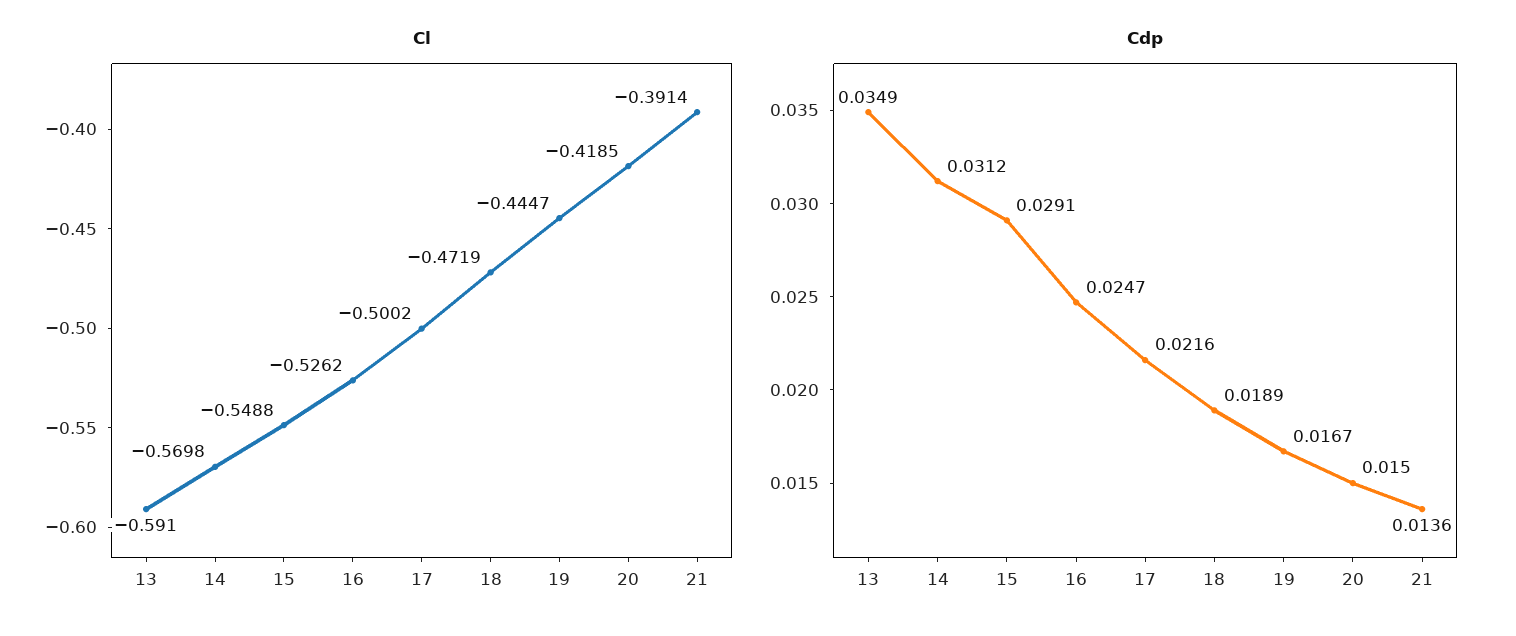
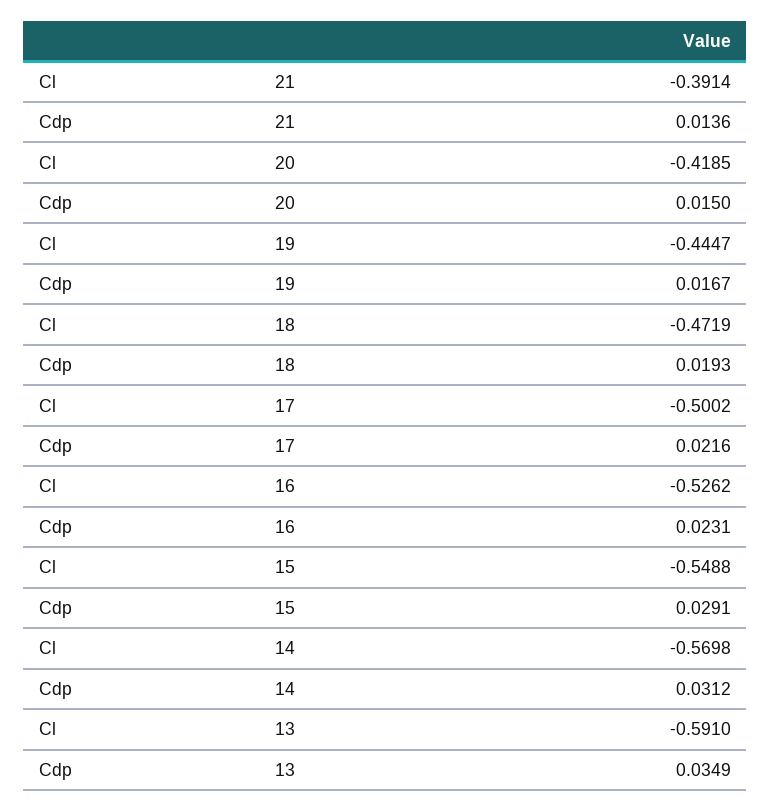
Cdp, 16: 0.0247 -> 0.0231
Cdp, 18: 0.0189 -> 0.0193

